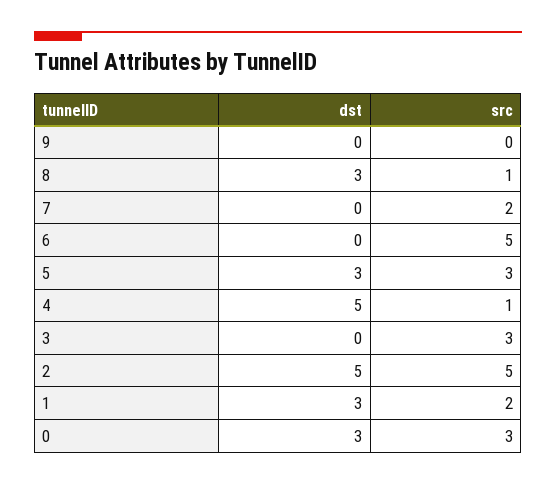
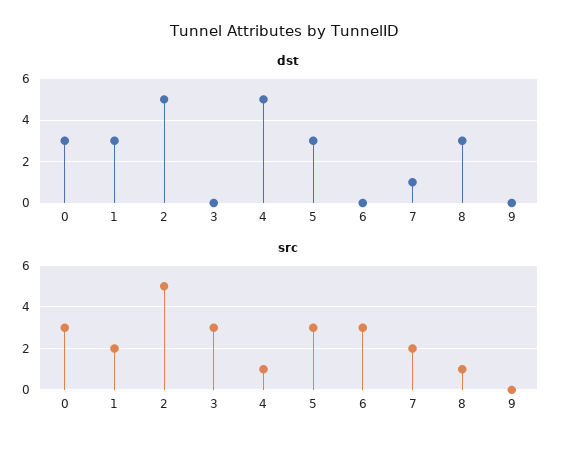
dst, 7: 0 -> 1
src, 6: 5 -> 3

